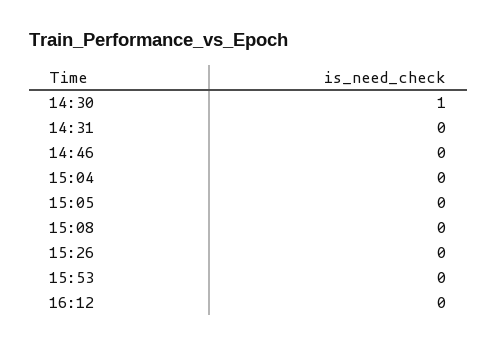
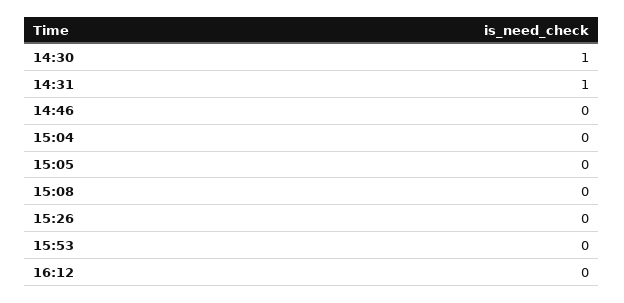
14:31: 0 -> 1

